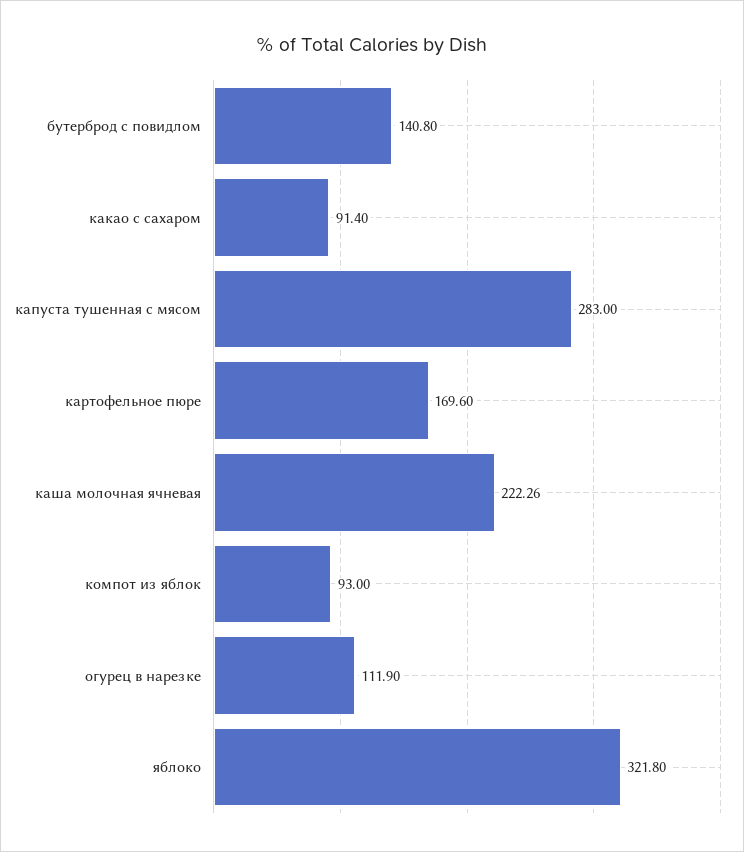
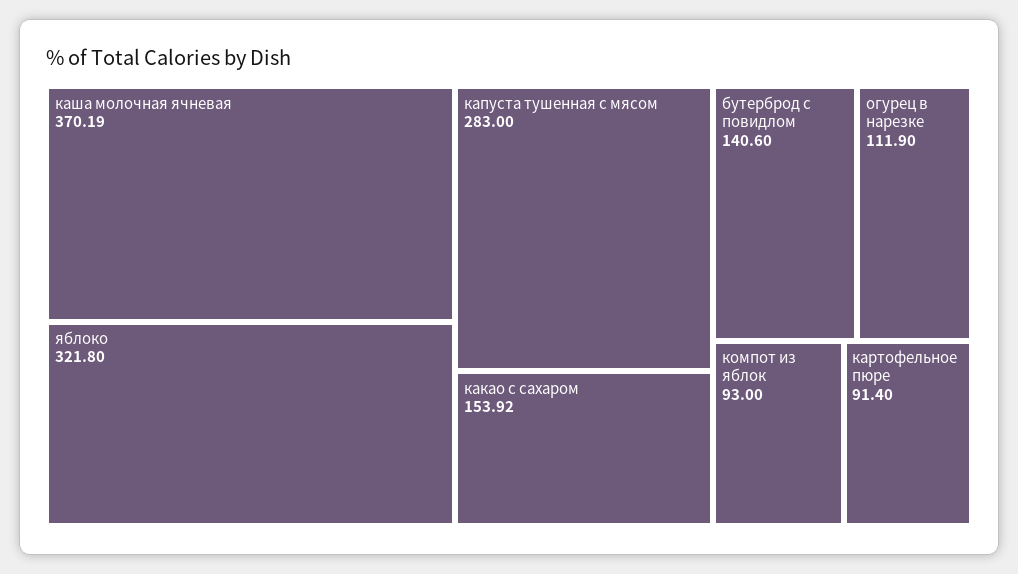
бутерброд с повидлом: 140.8 -> 140.6
какао с сахаром: 91.4 -> 153.92
картофельное пюре: 169.6 -> 91.4
каша молочная ячневая: 222.26 -> 370.19

